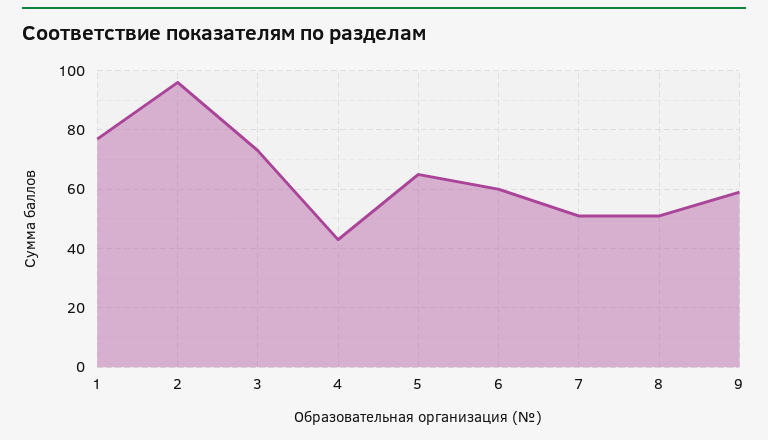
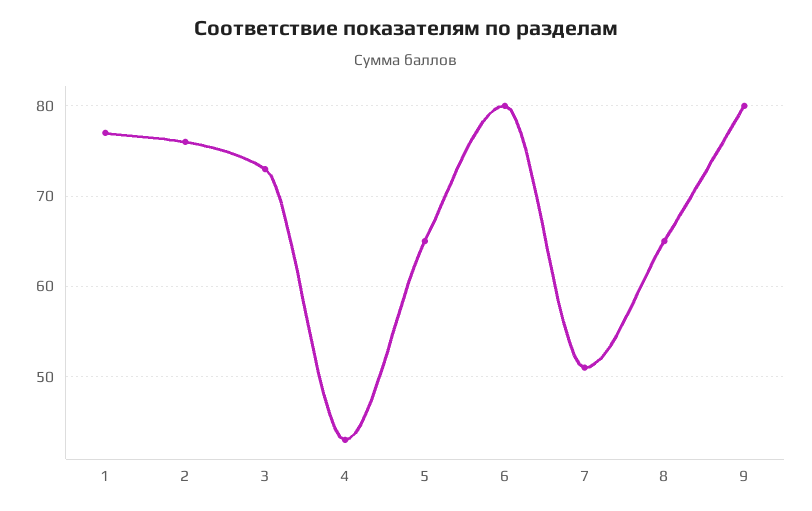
2: 95 -> 76
6: 60 -> 80
8: 50 -> 65
9: 60 -> 80

